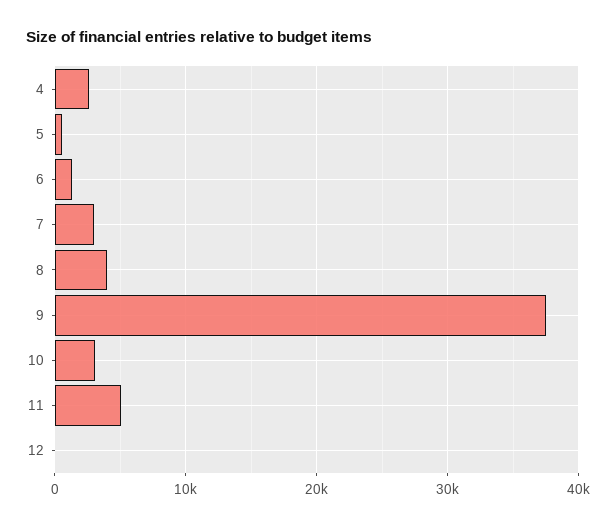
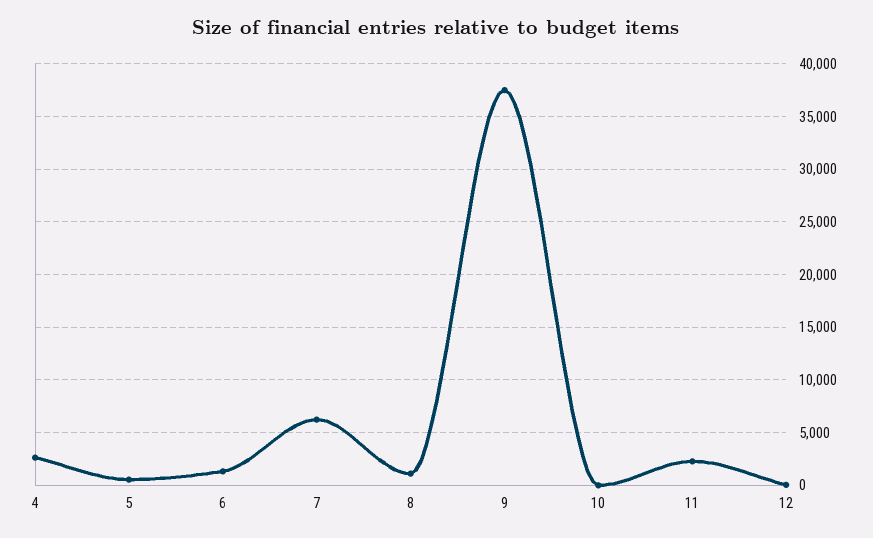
7: 3000 -> 6000
8: 4000 -> 1000
10: 3000 -> 0
11: 5000 -> 2000

